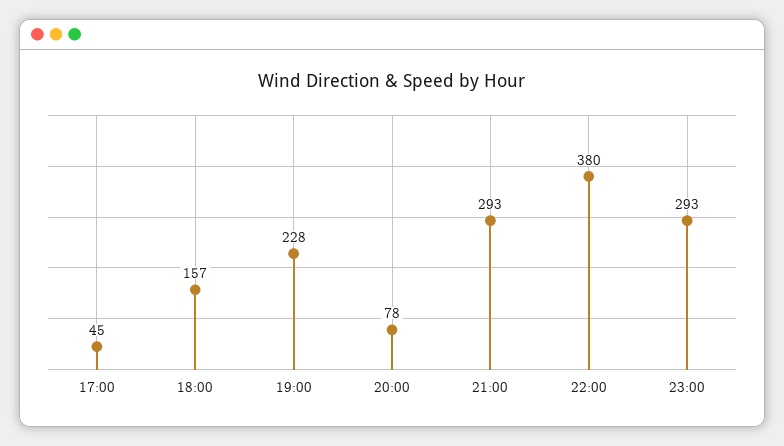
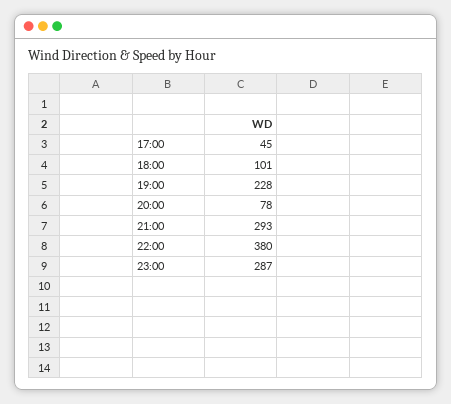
18:00: 157 -> 101
23:00: 293 -> 287

